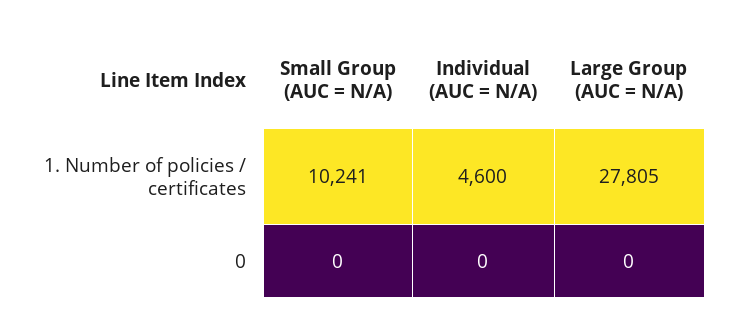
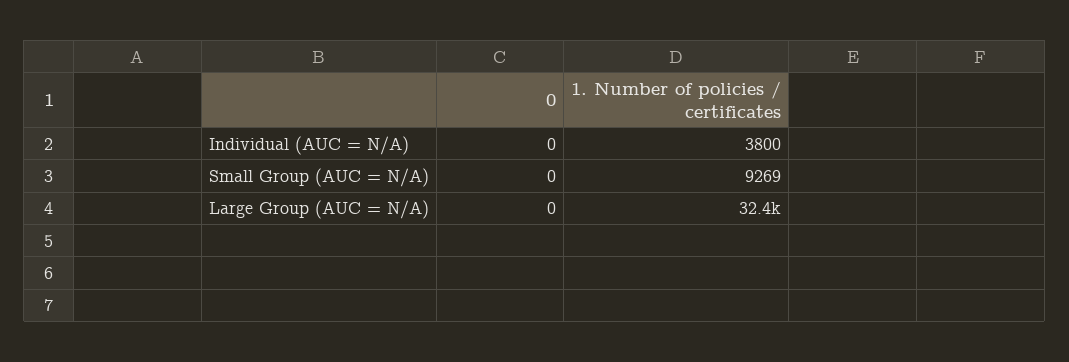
Small Group (AUC = N/A), 1. Number of policies / certificates: 10241 -> 9269
Individual (AUC = N/A), 1. Number of policies / certificates: 4600 -> 3800
Large Group (AUC = N/A), 1. Number of policies / certificates: 27805 -> 32400

